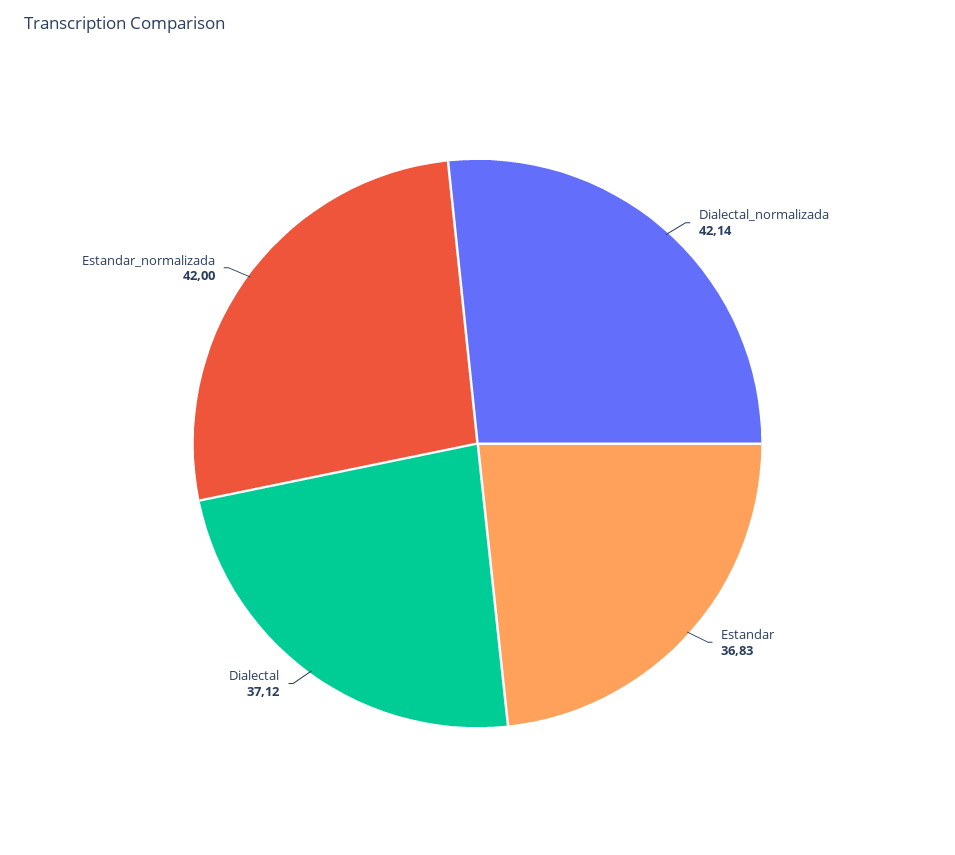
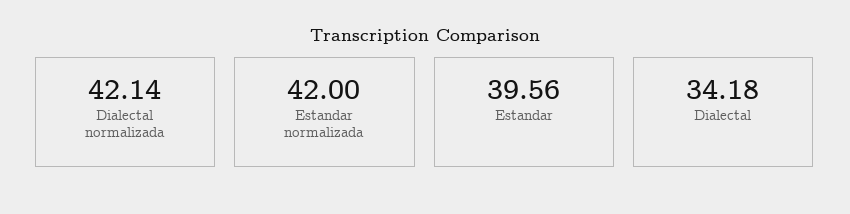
Estandar: 36.83 -> 39.56
Dialectal: 37.12 -> 34.18

